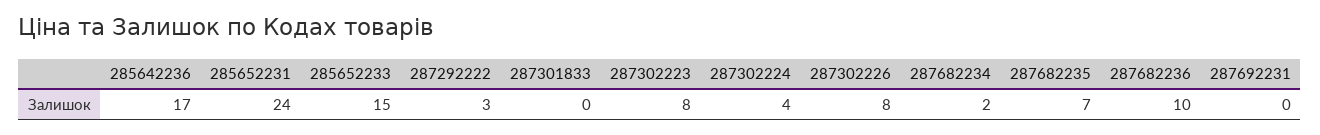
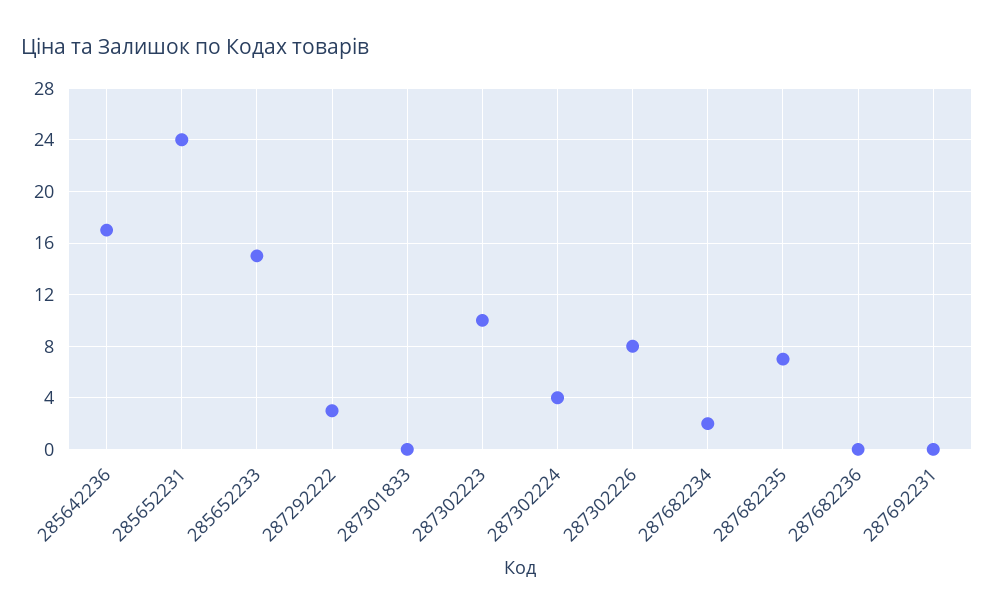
287302223: 8 -> 10
287682236: 10 -> 0

